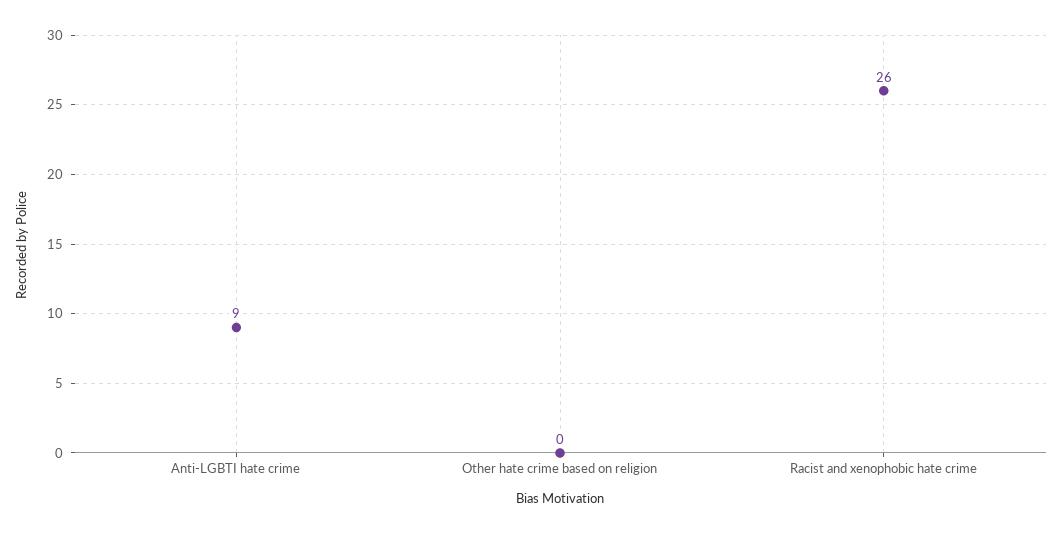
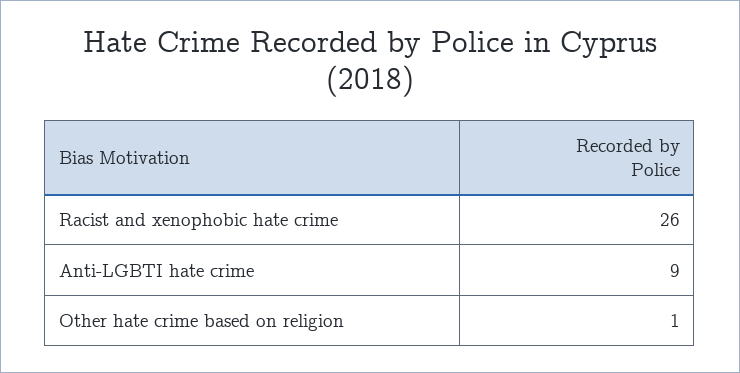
Other hate crime based on religion: 0 -> 1

